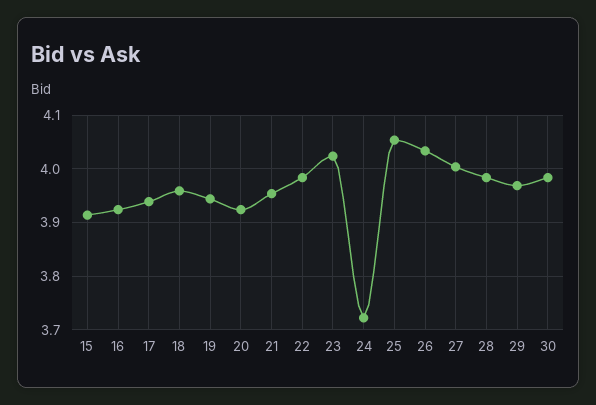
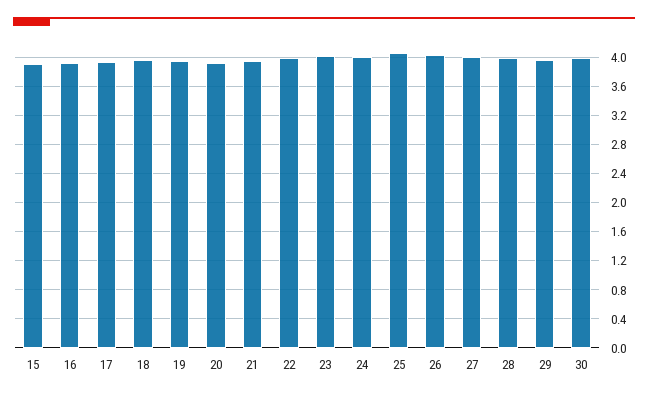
24: 3.72 -> 4

